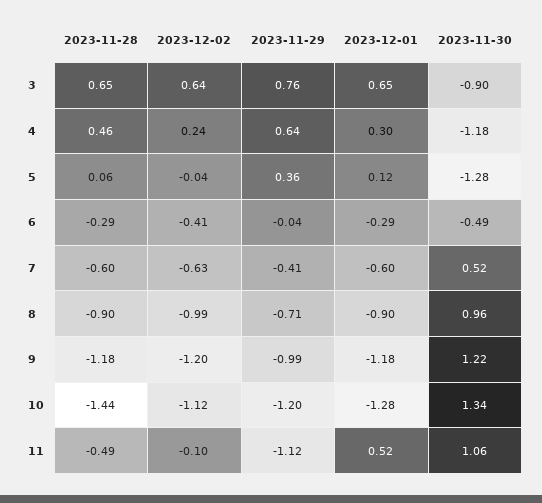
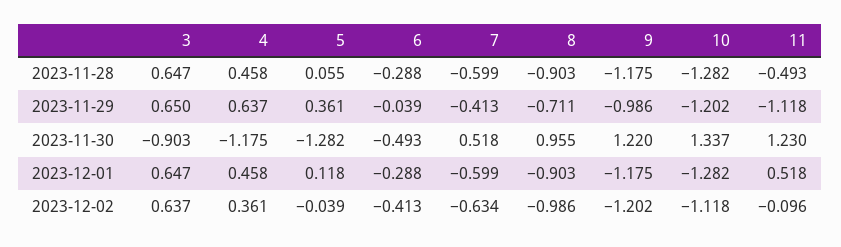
2023-11-29, 3: 0.76 -> 0.65
2023-12-02, 4: 0.24 -> 0.361
2023-12-01, 4: 0.3 -> 0.458
2023-11-28, 10: -1.44 -> -1.282
2023-11-30, 11: 1.06 -> 1.23

